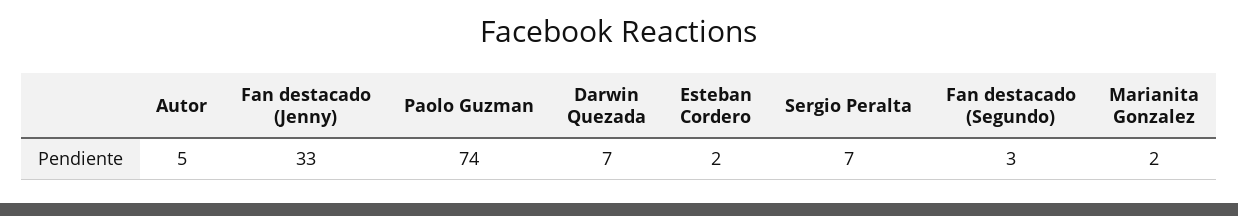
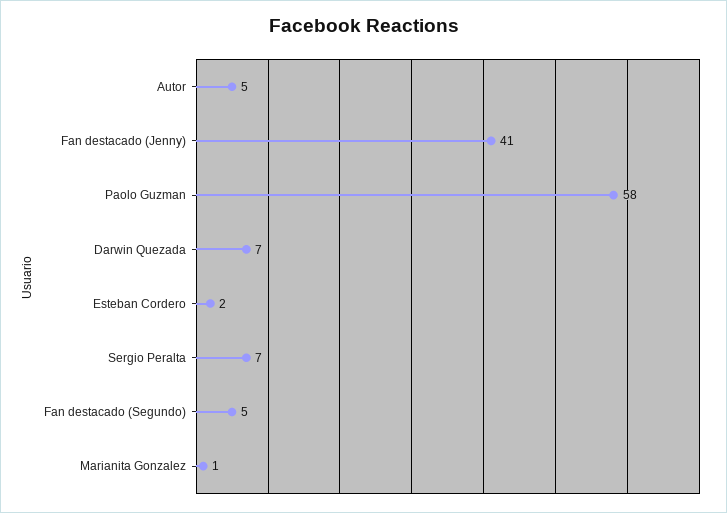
Fan destacado (Jenny): 33 -> 41
Paolo Guzman: 74 -> 58
Fan destacado (Segundo): 3 -> 5
Marianita Gonzalez: 2 -> 1

